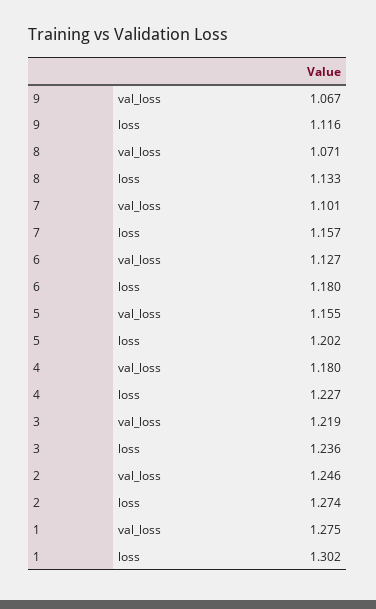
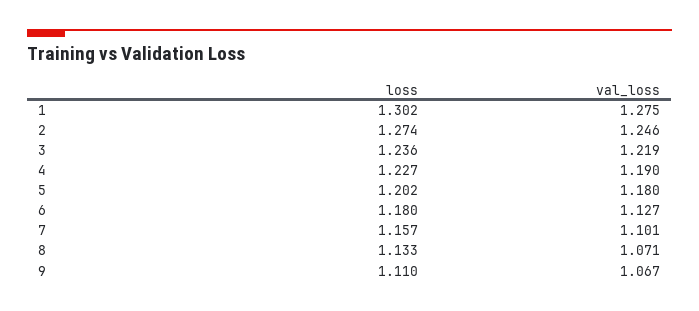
9, loss: 1.116 -> 1.11
5, val_loss: 1.155 -> 1.18
4, val_loss: 1.18 -> 1.19

